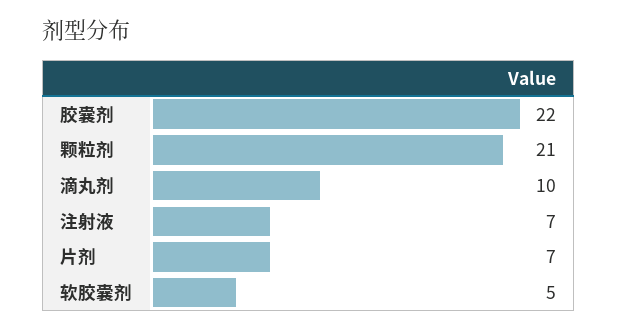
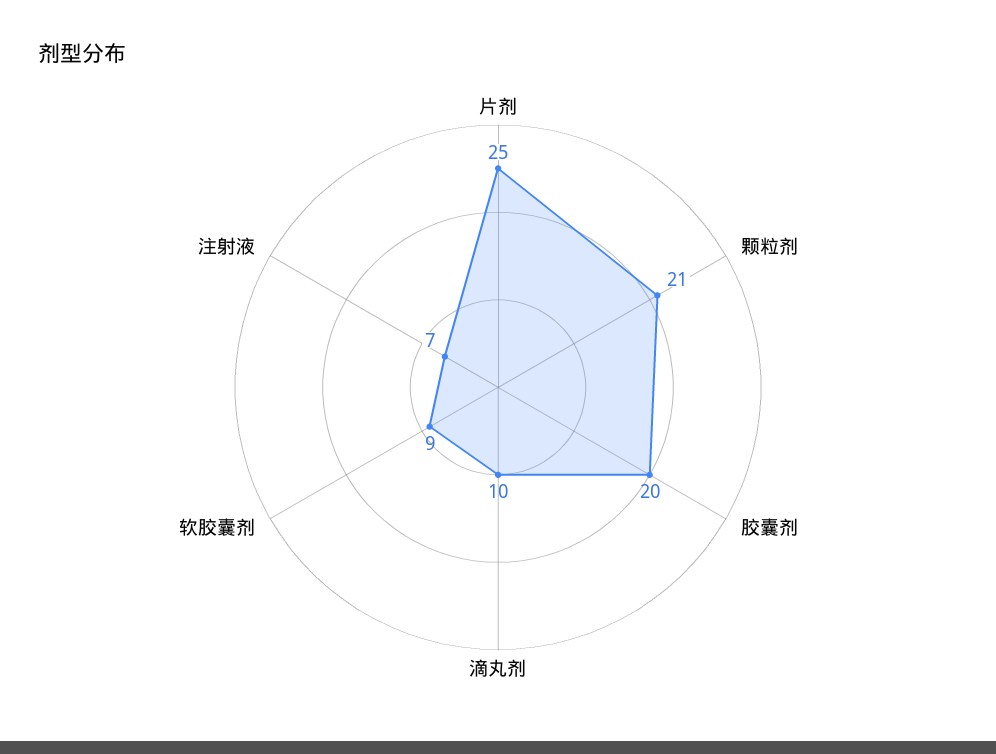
胶囊剂: 22 -> 20
片剂: 7 -> 25
软胶囊剂: 5 -> 9

